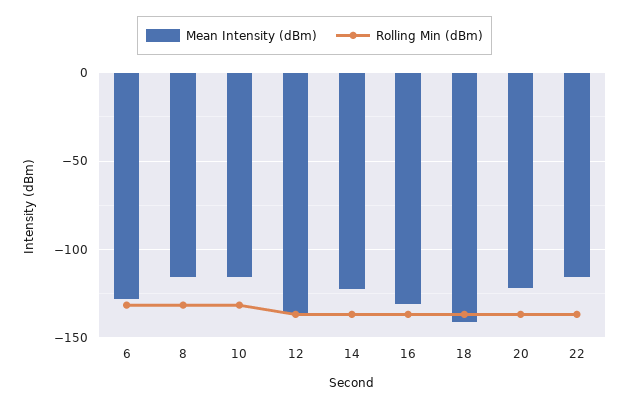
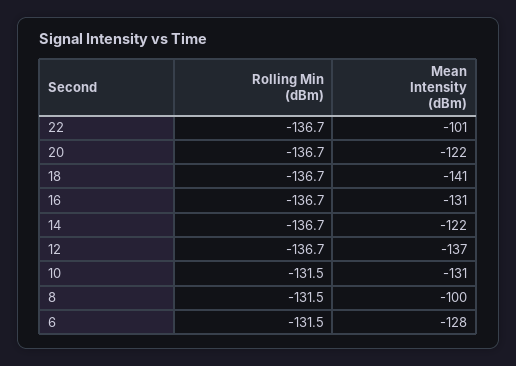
Mean Intensity (dBm), 8: -115 -> -100
Mean Intensity (dBm), 10: -115 -> -131
Mean Intensity (dBm), 22: -115 -> -101

